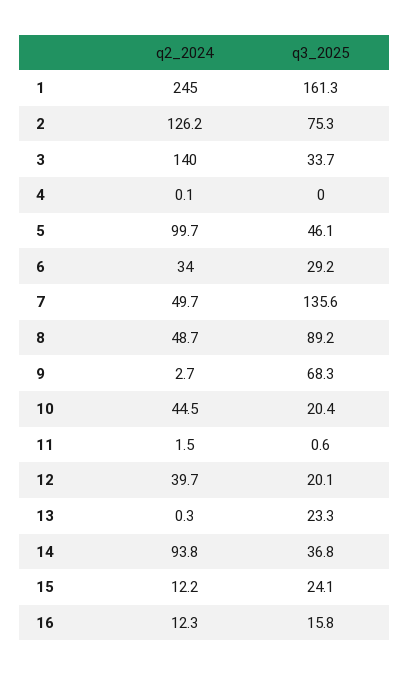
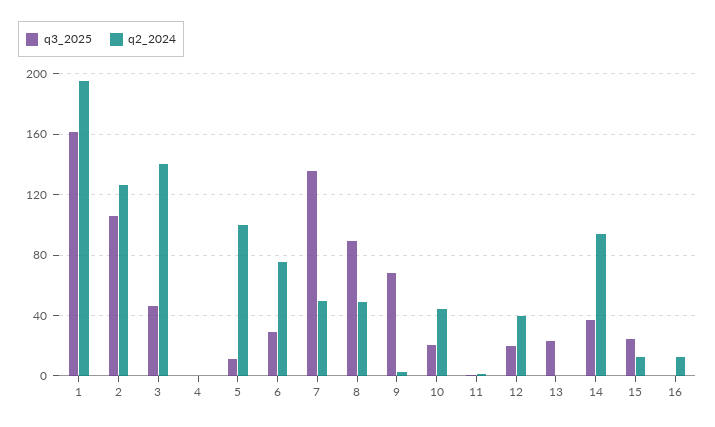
q2_2024, 1: 245 -> 195
q3_2025, 2: 75.3 -> 105
q3_2025, 3: 33.7 -> 45
q3_2025, 5: 46.1 -> 10
q2_2024, 6: 34 -> 75
q3_2025, 16: 15.8 -> 0

